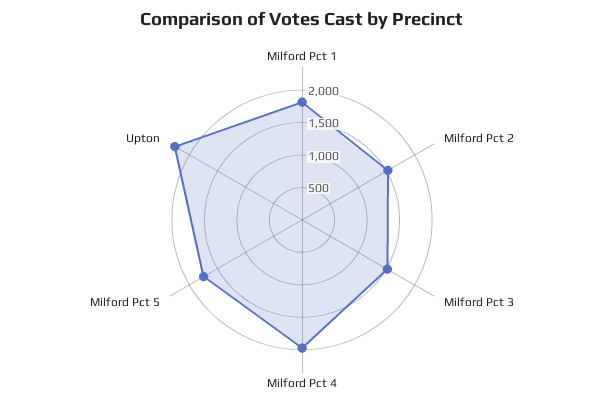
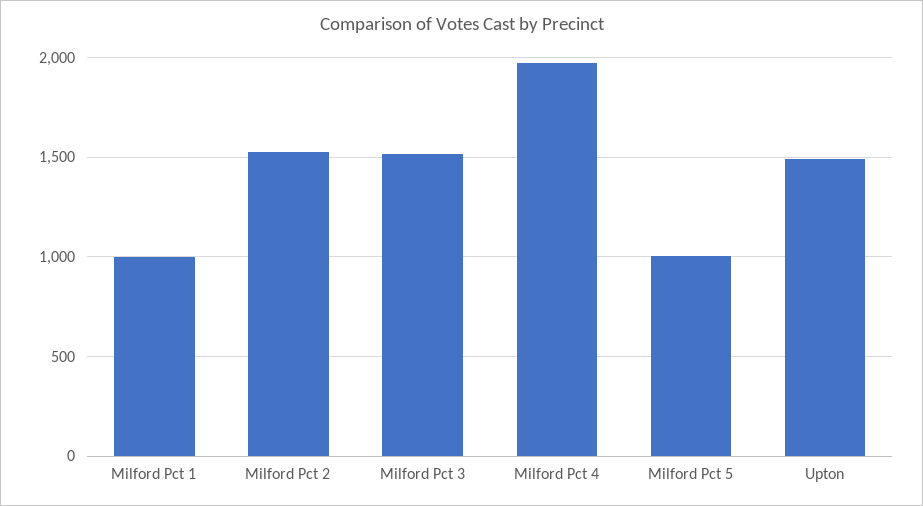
Milford Pct 1: 1750 -> 1000
Milford Pct 5: 1750 -> 1000
Upton: 2250 -> 1500

